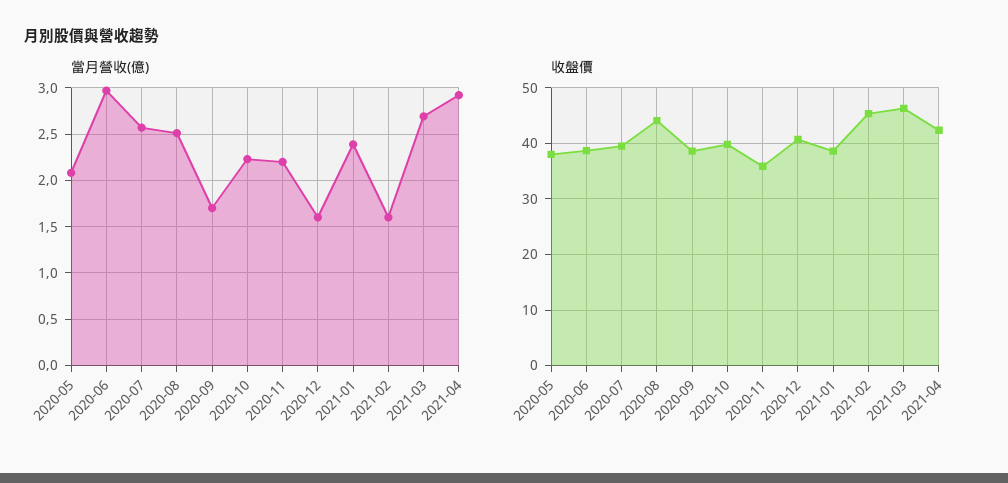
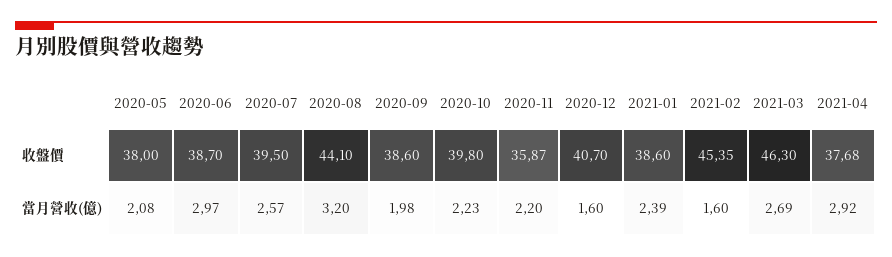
當月營收(億), 2020-08: 2.5 -> 3.2
當月營收(億), 2020-09: 1.7 -> 1.98
收盤價, 2021-04: 42 -> 37.68

